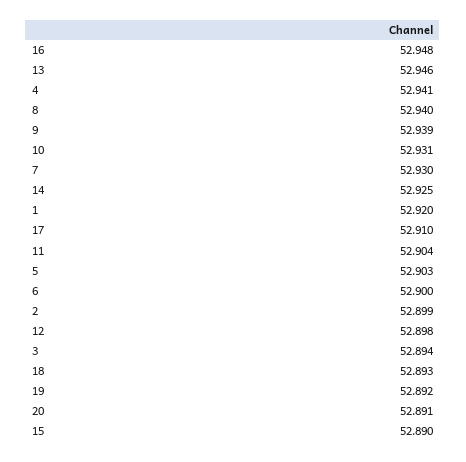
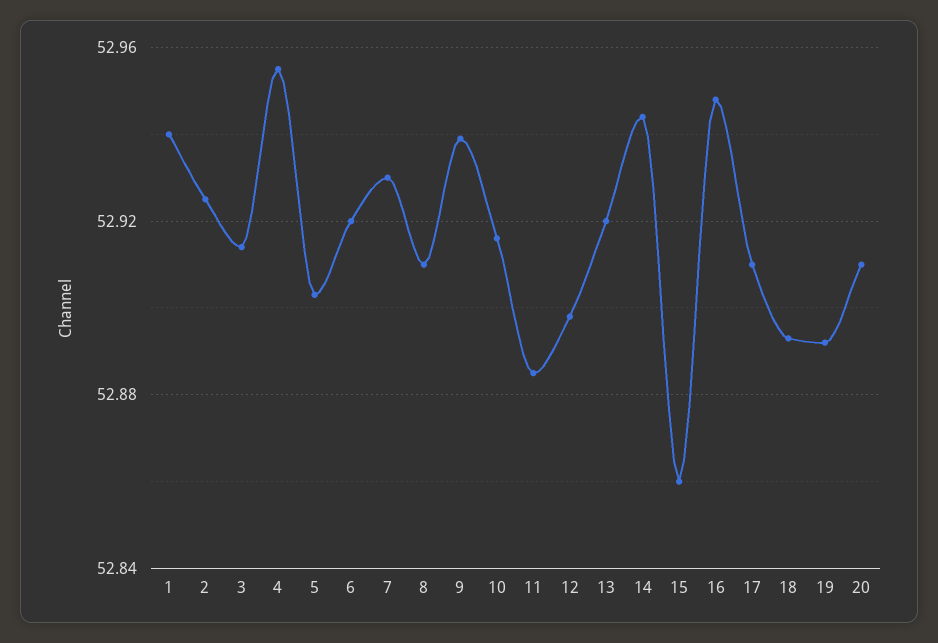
13: 52.946 -> 52.92
4: 52.941 -> 52.955
8: 52.94 -> 52.91
10: 52.931 -> 52.915
14: 52.925 -> 52.945
1: 52.92 -> 52.94
11: 52.904 -> 52.885
6: 52.9 -> 52.92
2: 52.899 -> 52.925
3: 52.894 -> 52.915
20: 52.891 -> 52.91
15: 52.89 -> 52.86

